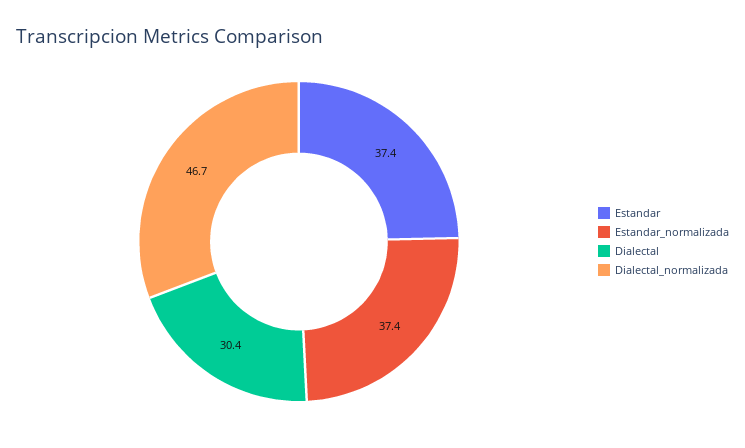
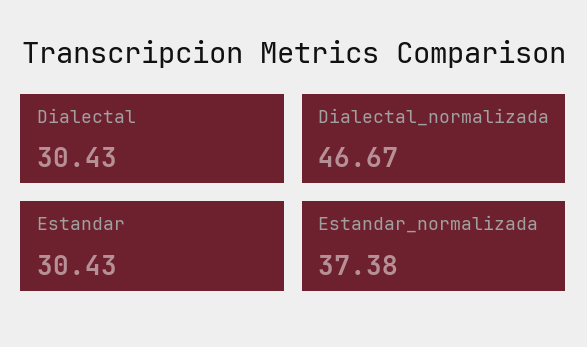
Estandar: 37.4 -> 30.43

